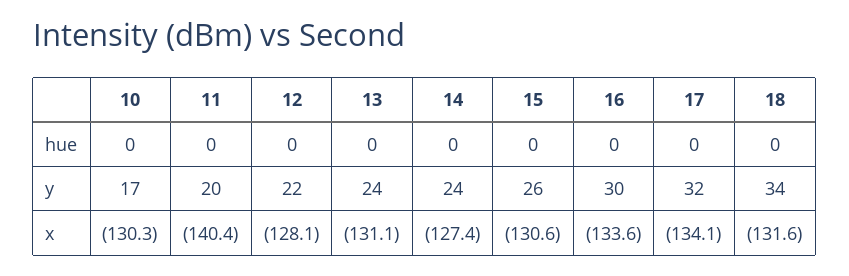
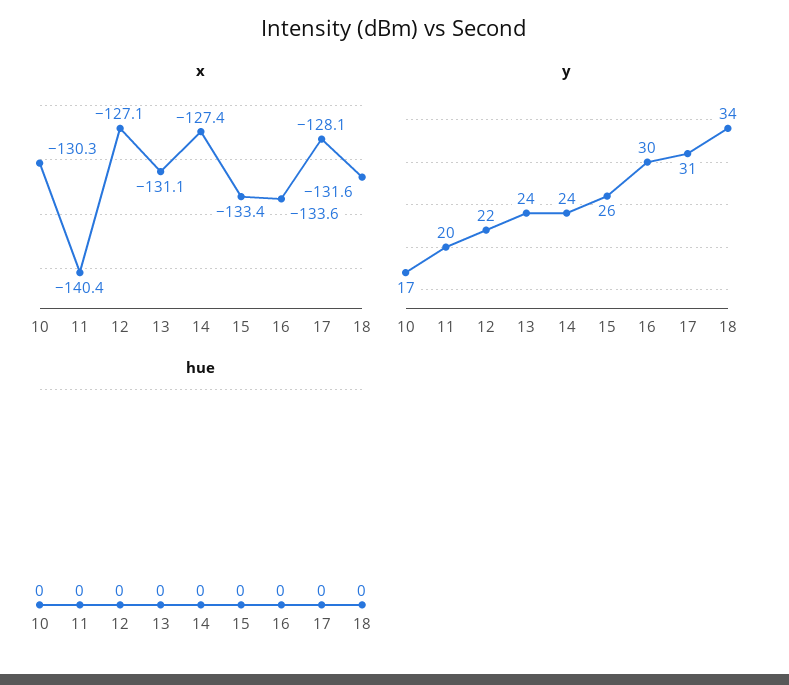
y, 17: 32 -> 31
x, 12: -128.1 -> -127.1
x, 15: -130.6 -> -133.4
x, 17: -134.1 -> -128.1

